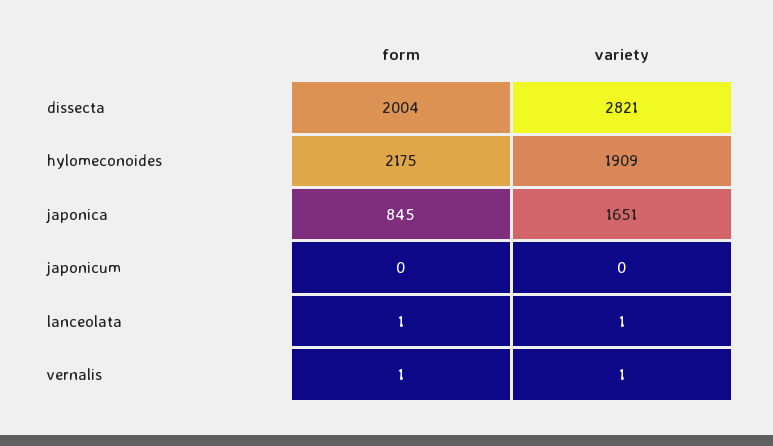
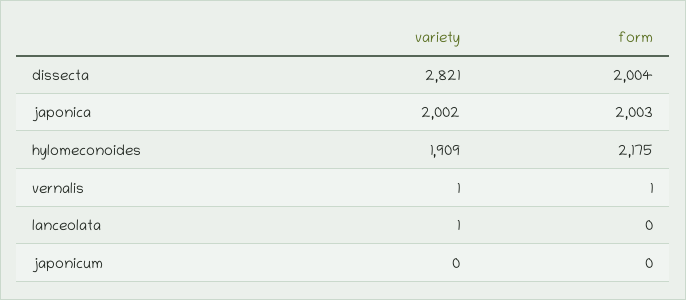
form, japonica: 845 -> 2003
variety, japonica: 1651 -> 2002
form, lanceolata: 1 -> 0

